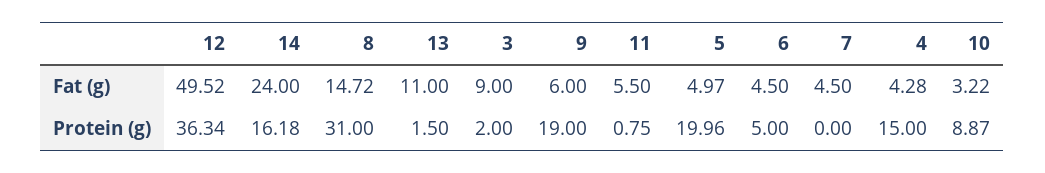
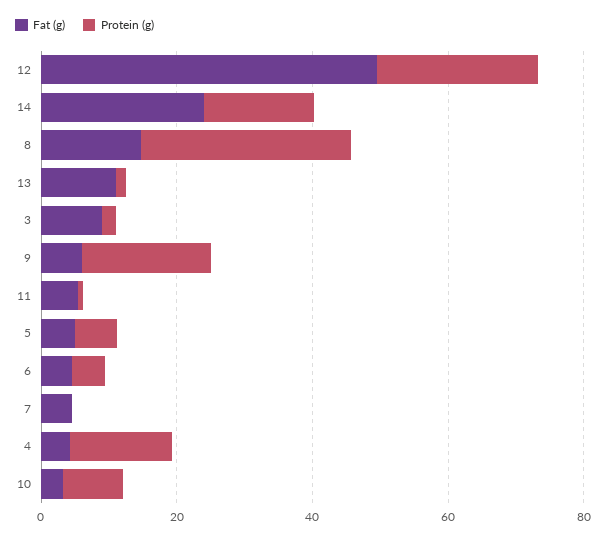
Protein (g), 12: 36.34 -> 25
Protein (g), 5: 19.96 -> 5

